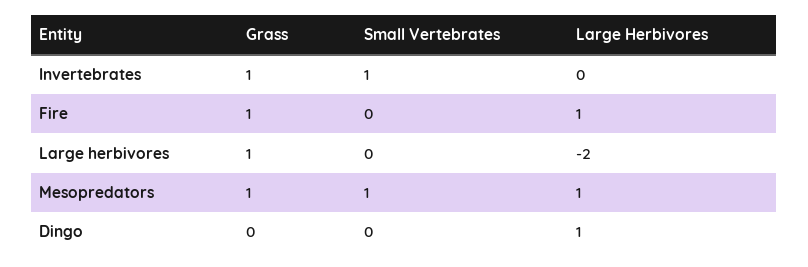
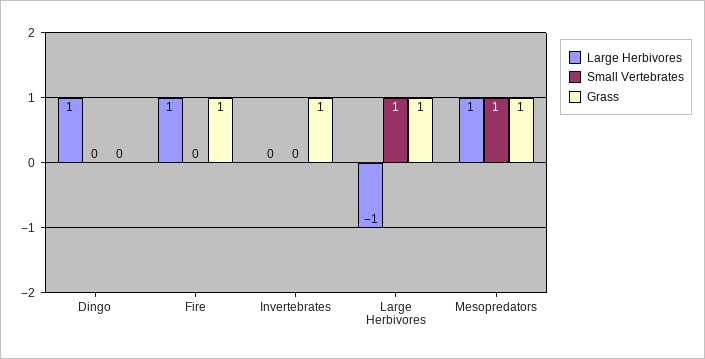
Small Vertebrates, Invertebrates: 1 -> 0
Small Vertebrates, Large herbivores: 0 -> 1
Large Herbivores, Large herbivores: -2 -> -1

